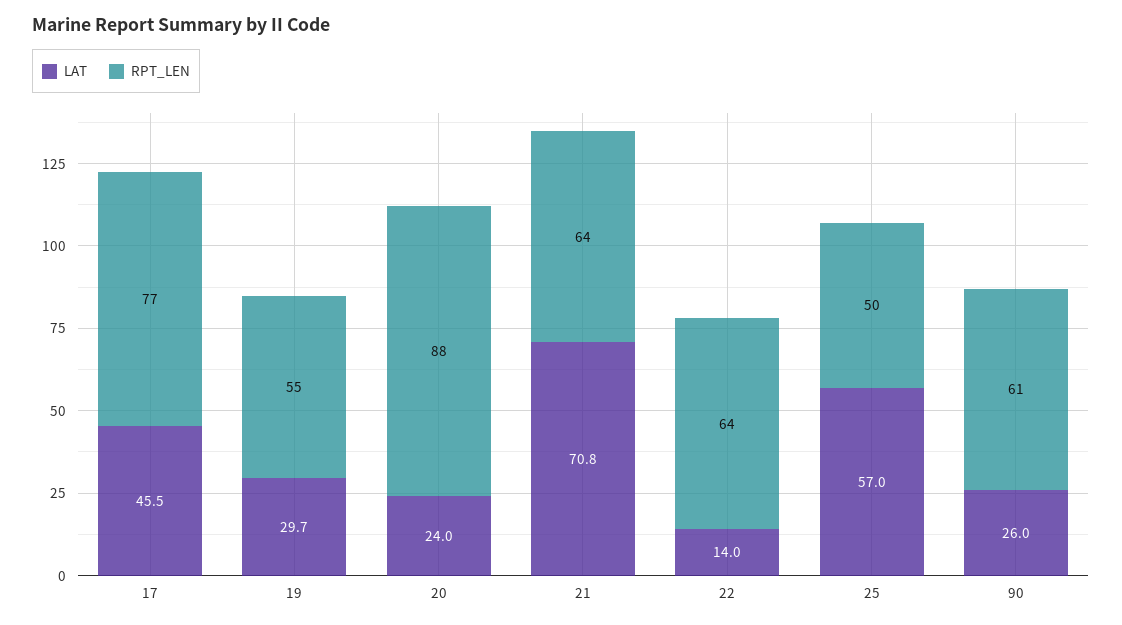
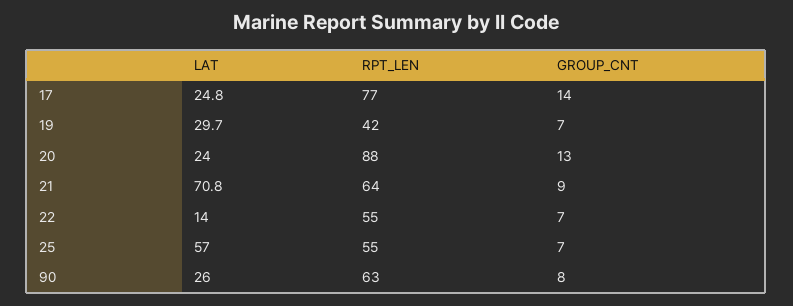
LAT, 17: 45.5 -> 24.8
RPT_LEN, 19: 55 -> 42
RPT_LEN, 22: 64 -> 55
RPT_LEN, 25: 50 -> 55
RPT_LEN, 90: 61 -> 63
GROUP_CNT, 17: none -> 14
GROUP_CNT, 19: none -> 7
GROUP_CNT, 20: none -> 13
GROUP_CNT, 21: none -> 9
GROUP_CNT, 22: none -> 7
GROUP_CNT, 25: none -> 7
GROUP_CNT, 90: none -> 8

